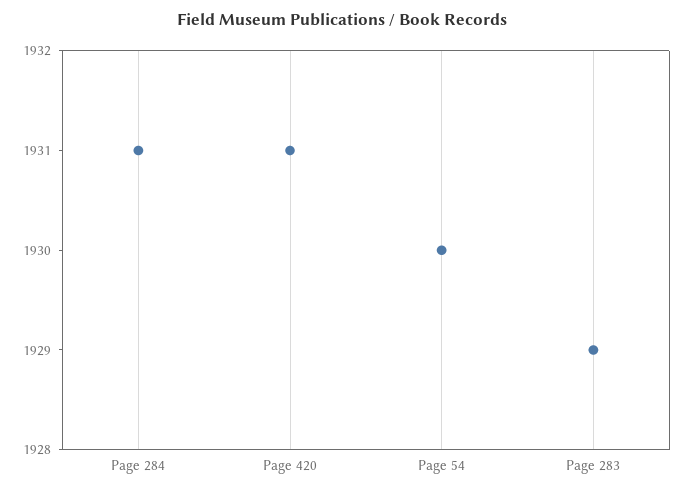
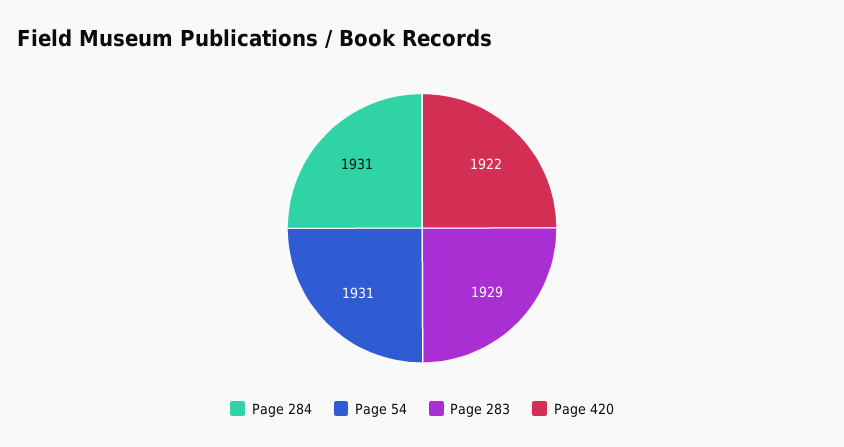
Page 420: 1931 -> 1922
Page 54: 1930 -> 1931

